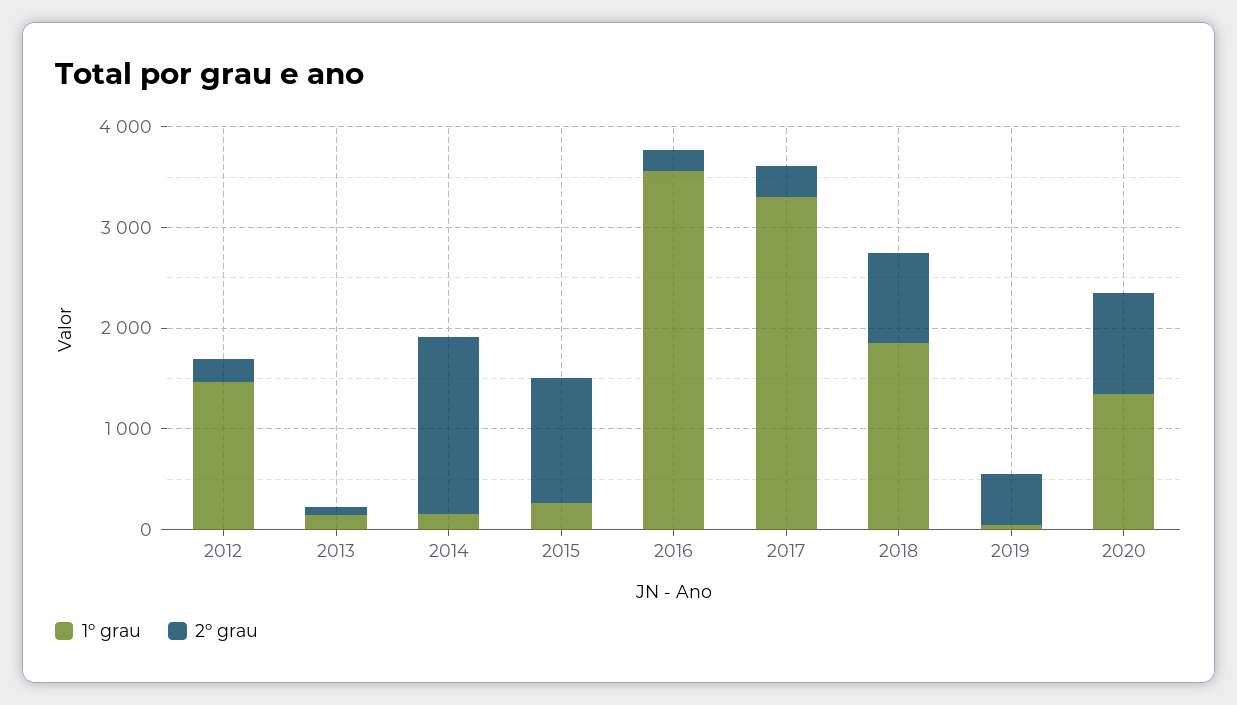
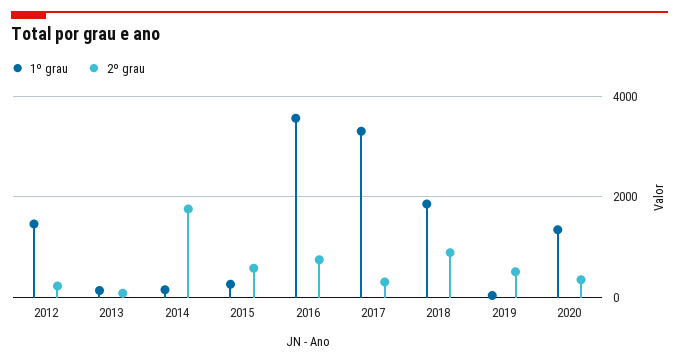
2º grau, 2015: 1200 -> 600
2º grau, 2016: 200 -> 800
2º grau, 2020: 1000 -> 400

